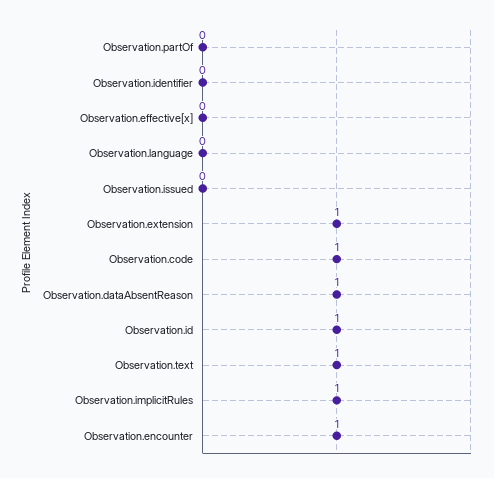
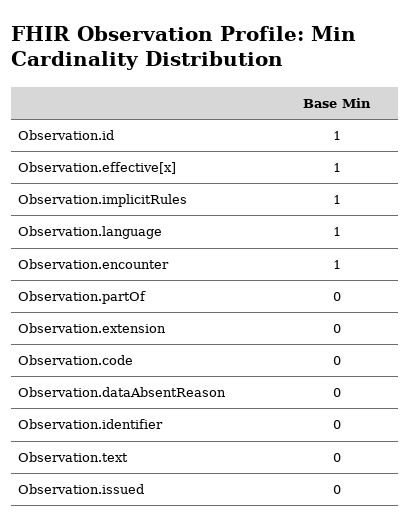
Observation.effective[x]: 0 -> 1
Observation.language: 0 -> 1
Observation.extension: 1 -> 0
Observation.code: 1 -> 0
Observation.dataAbsentReason: 1 -> 0
Observation.text: 1 -> 0

